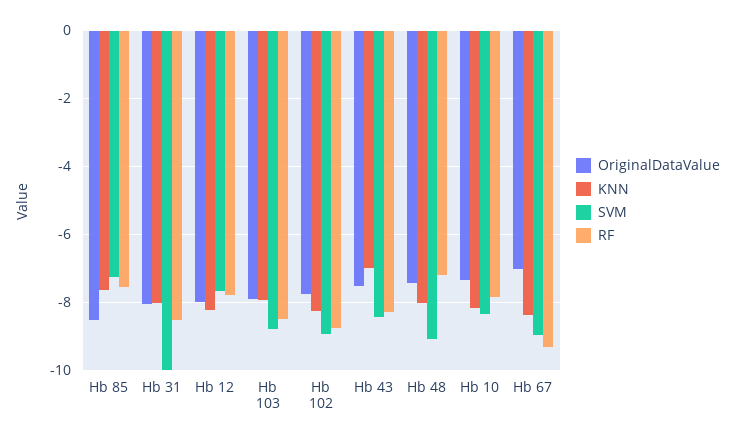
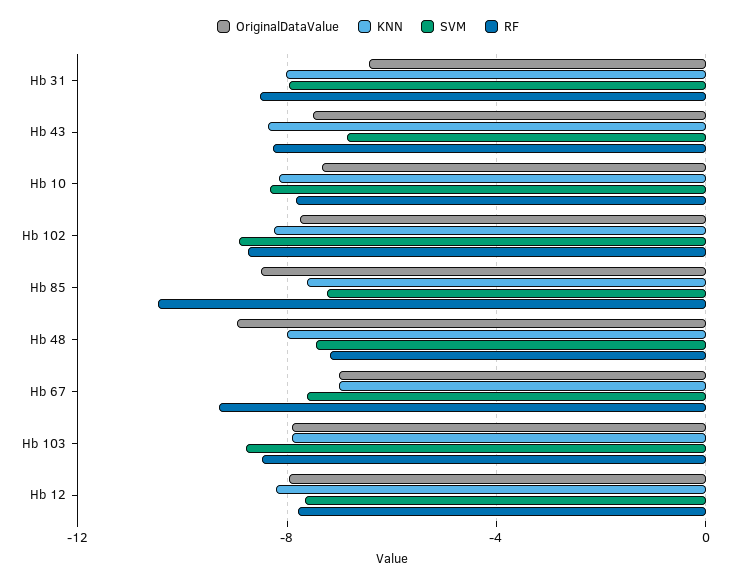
RF, Hb 85: -7.6 -> -10.5
OriginalDataValue, Hb 31: -8 -> -6.5
SVM, Hb 31: -10 -> -8
KNN, Hb 43: -7 -> -8.5
SVM, Hb 43: -8.4 -> -7
OriginalDataValue, Hb 48: -7.4 -> -9
SVM, Hb 48: -9 -> -7.5
KNN, Hb 67: -8.4 -> -7
SVM, Hb 67: -9 -> -7.5

